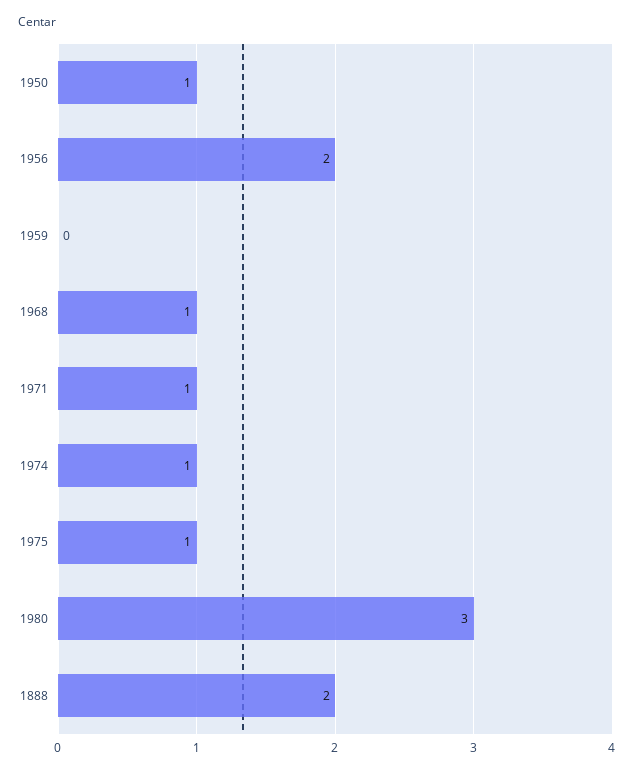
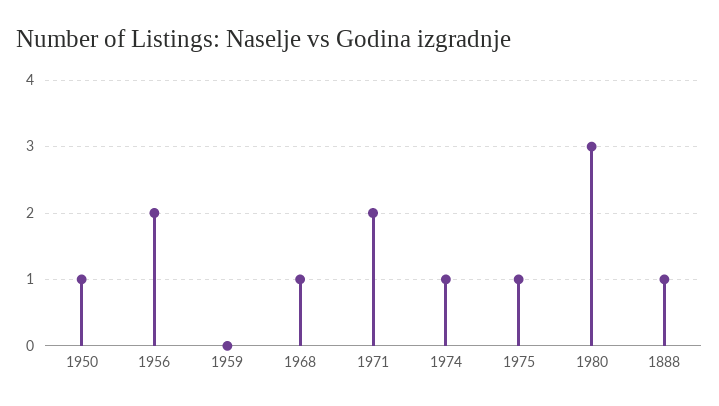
1971: 1 -> 2
1888: 2 -> 1

